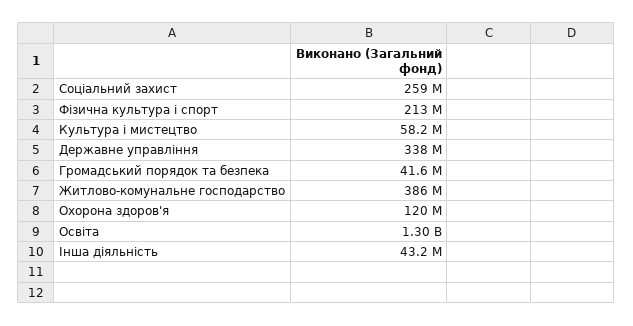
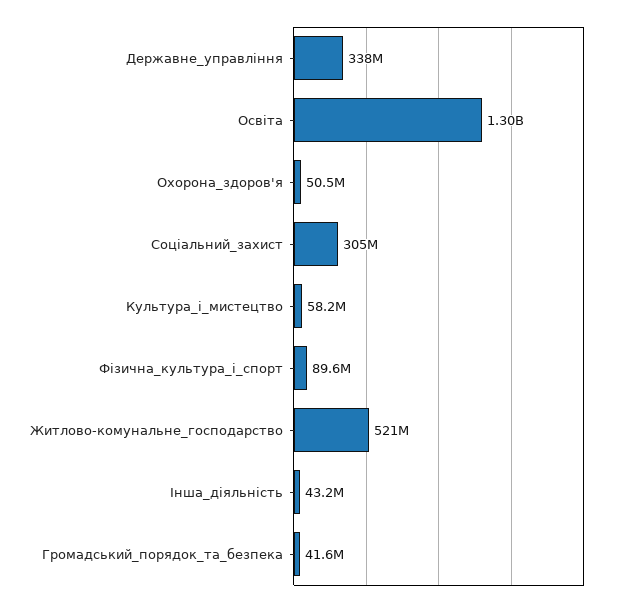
Соціальний захист: 259000000 -> 305000000
Фізична культура і спорт: 213000000 -> 89600000
Житлово-комунальне господарство: 386000000 -> 521000000
Охорона здоров'я: 120000000 -> 50500000

